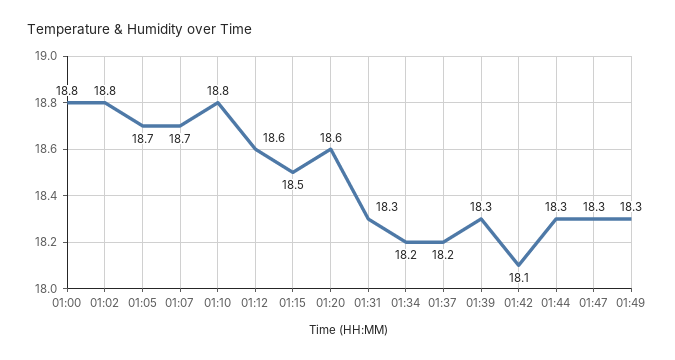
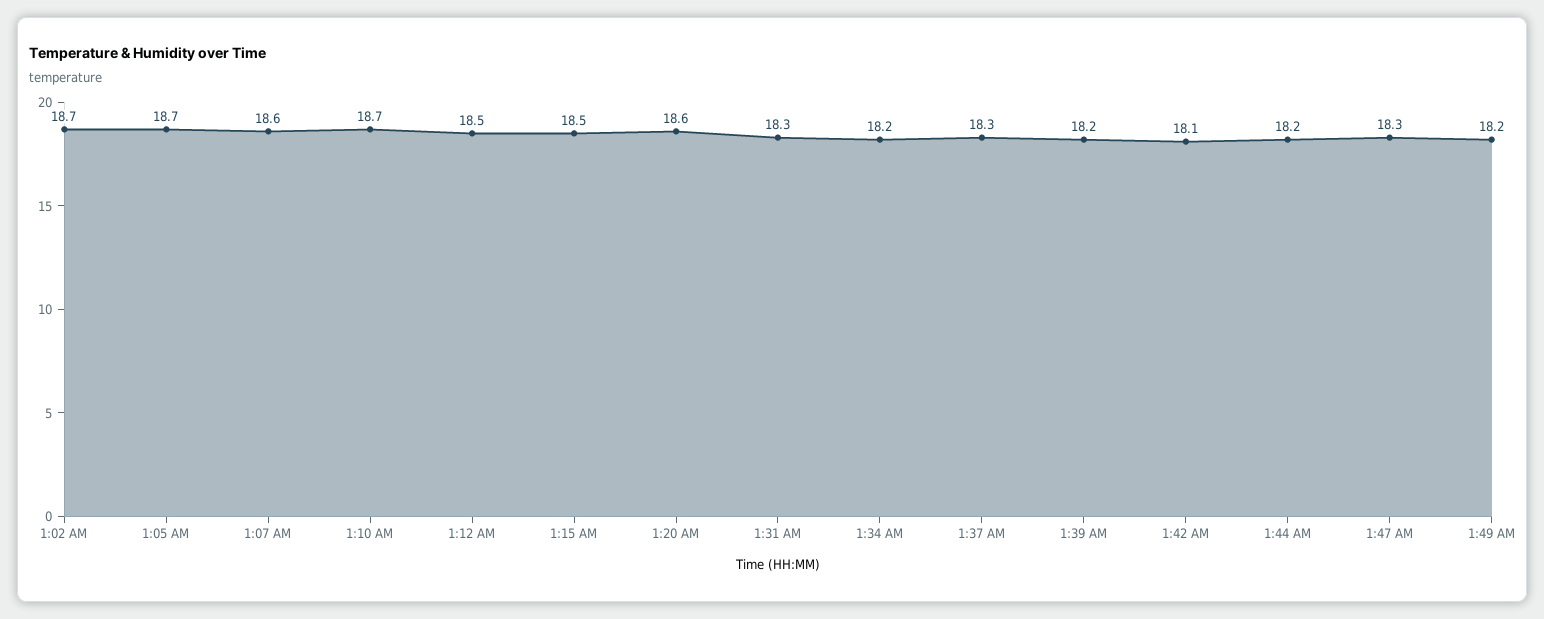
01:00: 18.8 -> none
01:02: 18.8 -> 18.7
01:07: 18.7 -> 18.6
01:10: 18.8 -> 18.7
01:12: 18.6 -> 18.5
01:37: 18.2 -> 18.3
01:39: 18.3 -> 18.2
01:44: 18.3 -> 18.2
01:49: 18.3 -> 18.2

